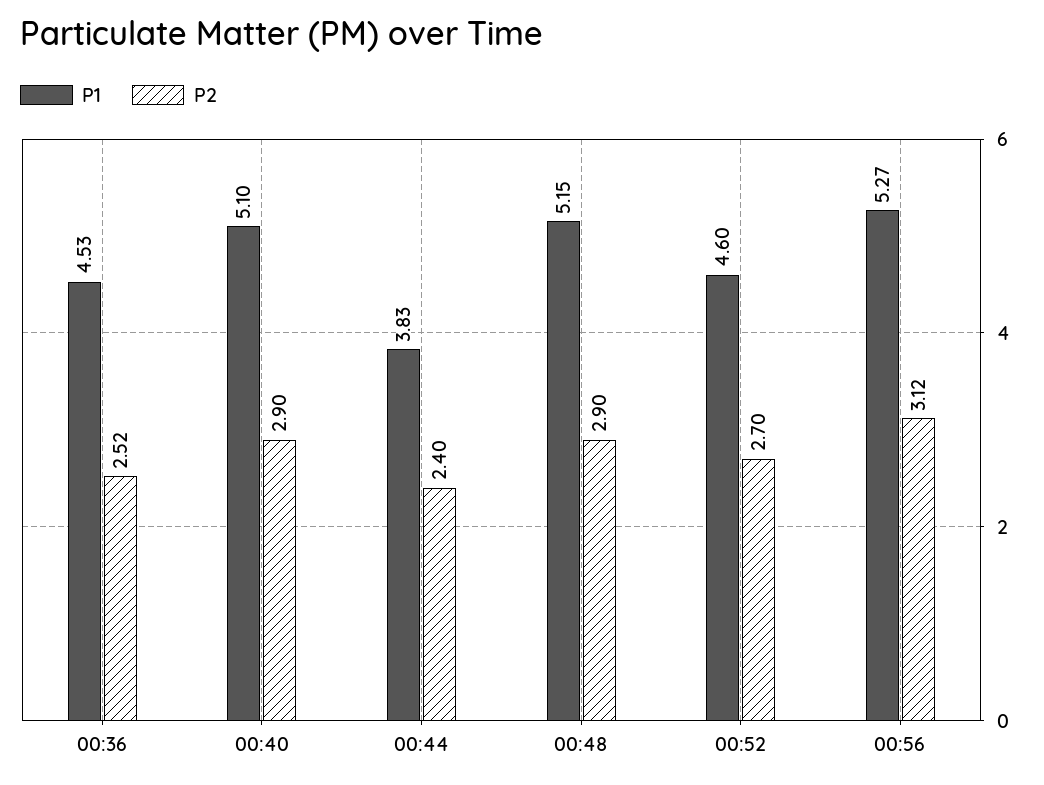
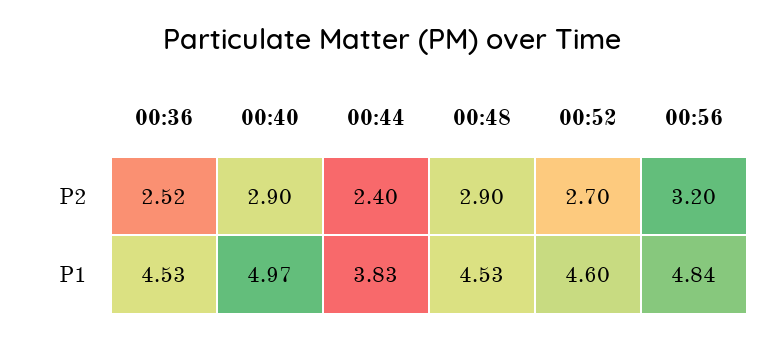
P1, 00:40: 5.1 -> 4.97
P1, 00:48: 5.15 -> 4.53
P1, 00:56: 5.27 -> 4.84
P2, 00:56: 3.12 -> 3.2

